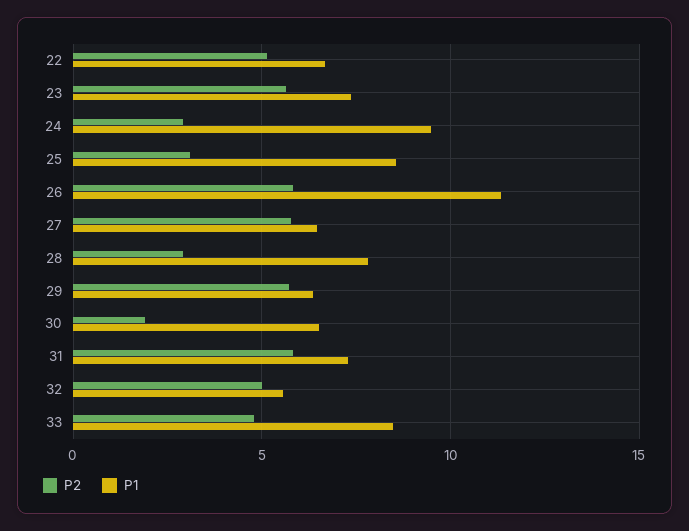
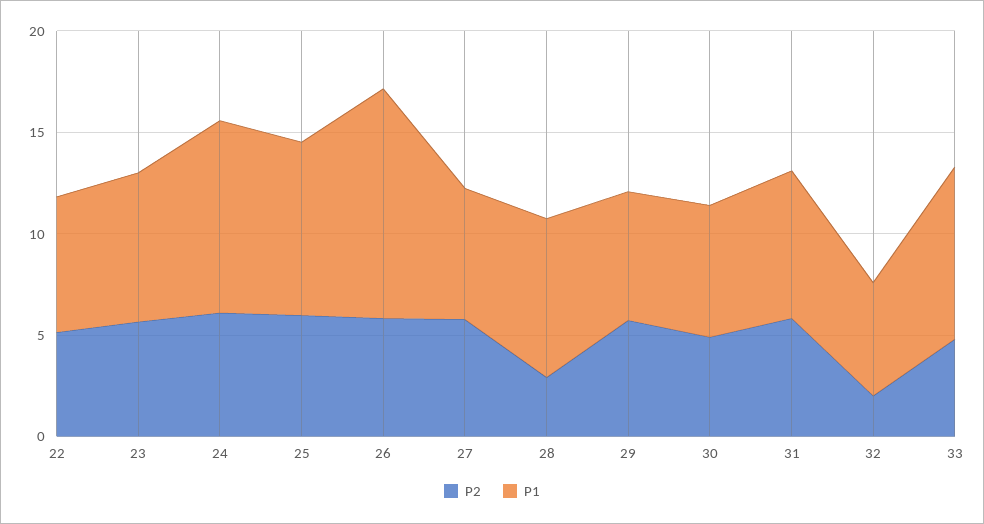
P2, 24: 3 -> 6
P2, 25: 3 -> 6
P2, 30: 2 -> 5
P2, 32: 5 -> 2

